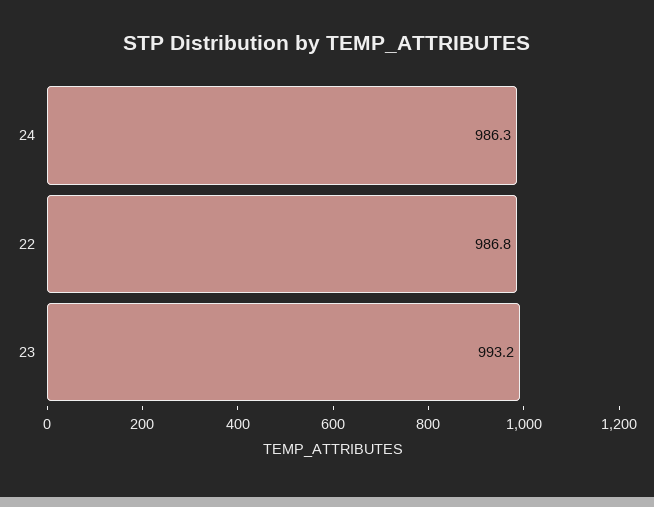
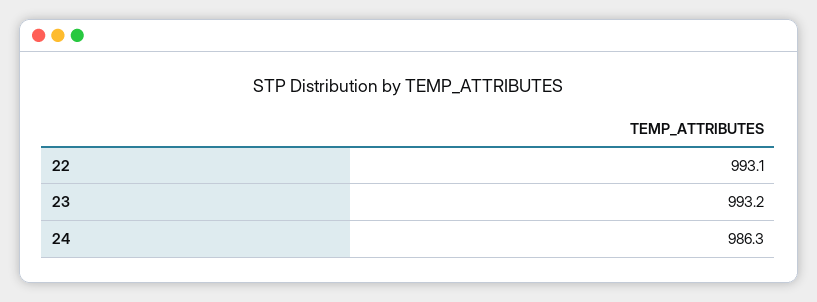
22: 986.8 -> 993.1

